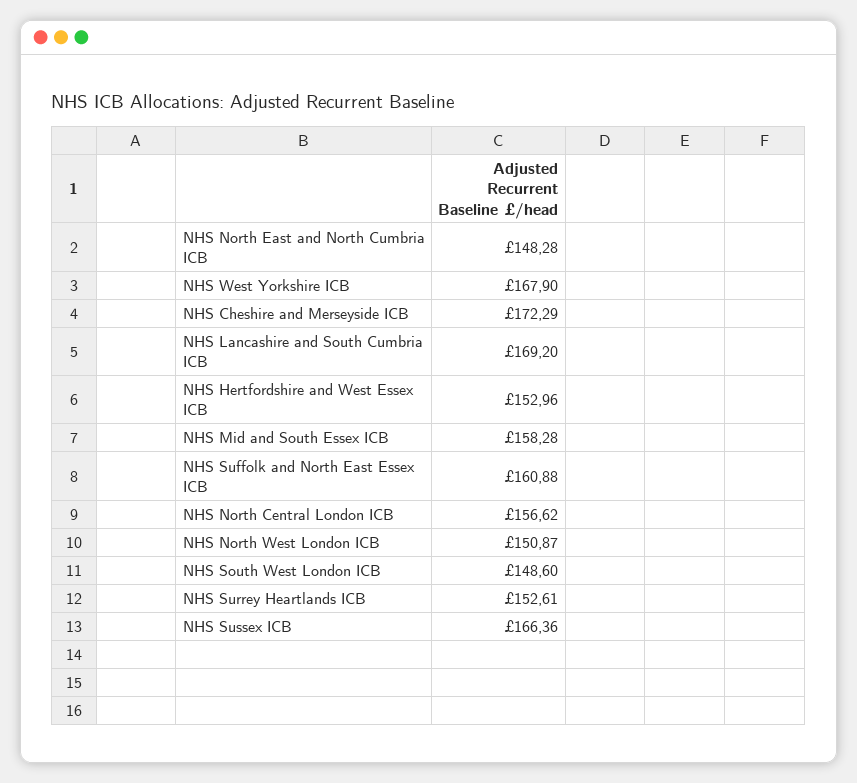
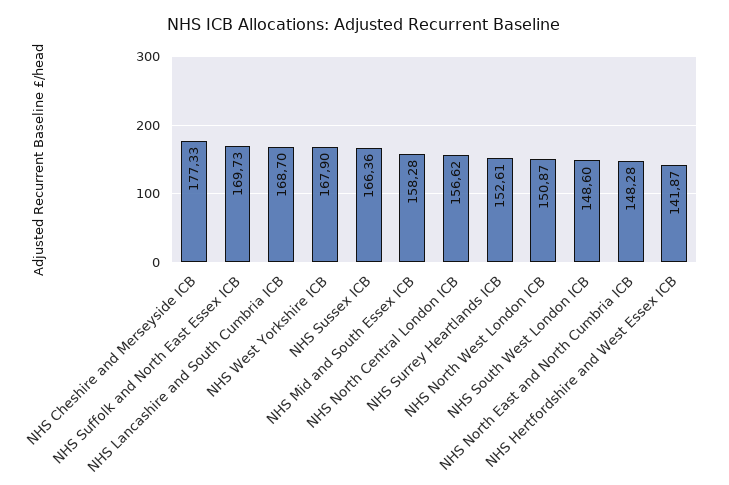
NHS Cheshire and Merseyside ICB: 172.29 -> 177.33
NHS Lancashire and South Cumbria ICB: 169.2 -> 168.7
NHS Hertfordshire and West Essex ICB: 152.96 -> 141.87
NHS Suffolk and North East Essex ICB: 160.88 -> 169.73

